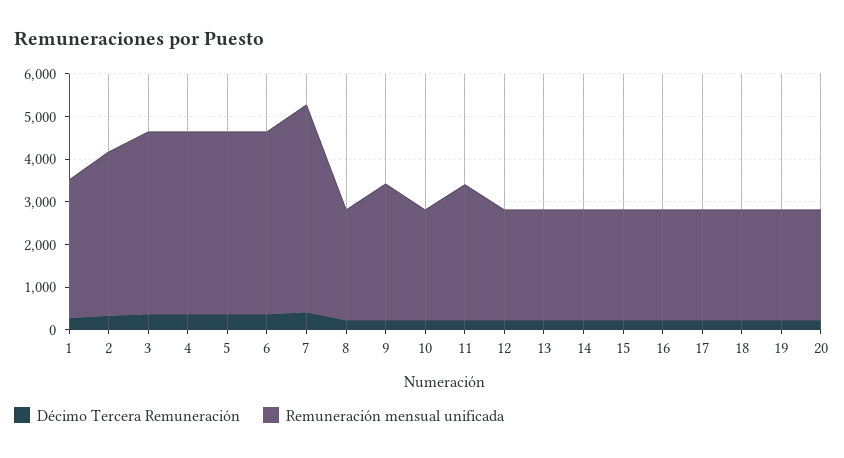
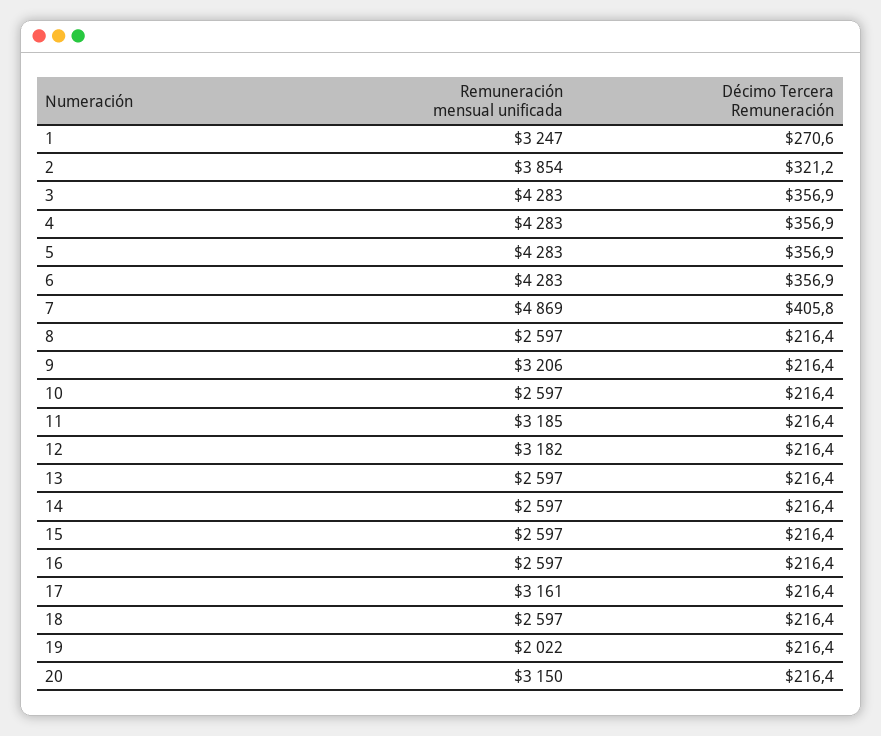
Remuneración mensual unificada, 12: 2600 -> 3182
Remuneración mensual unificada, 17: 2600 -> 3161
Remuneración mensual unificada, 19: 2600 -> 2022
Remuneración mensual unificada, 20: 2600 -> 3150

